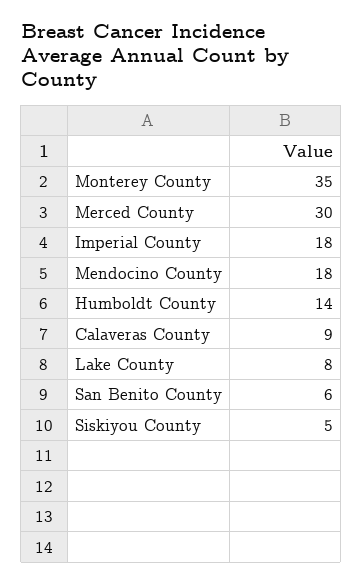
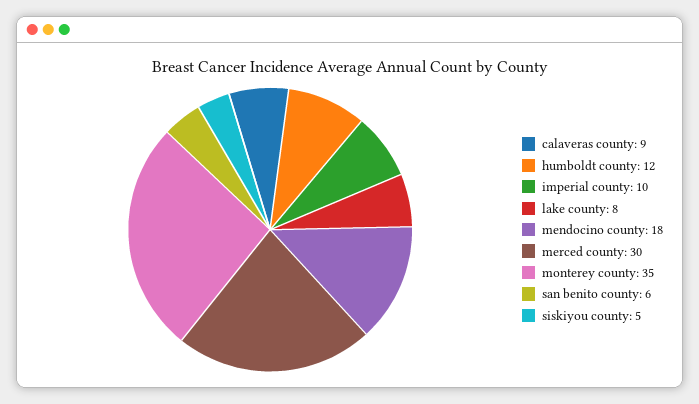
Imperial County: 18 -> 10
Humboldt County: 14 -> 12

